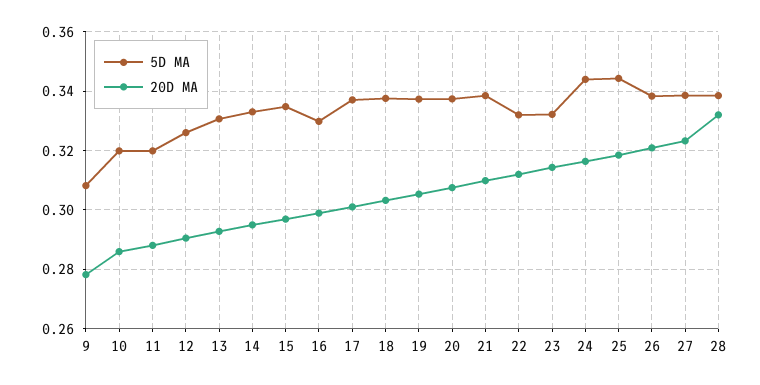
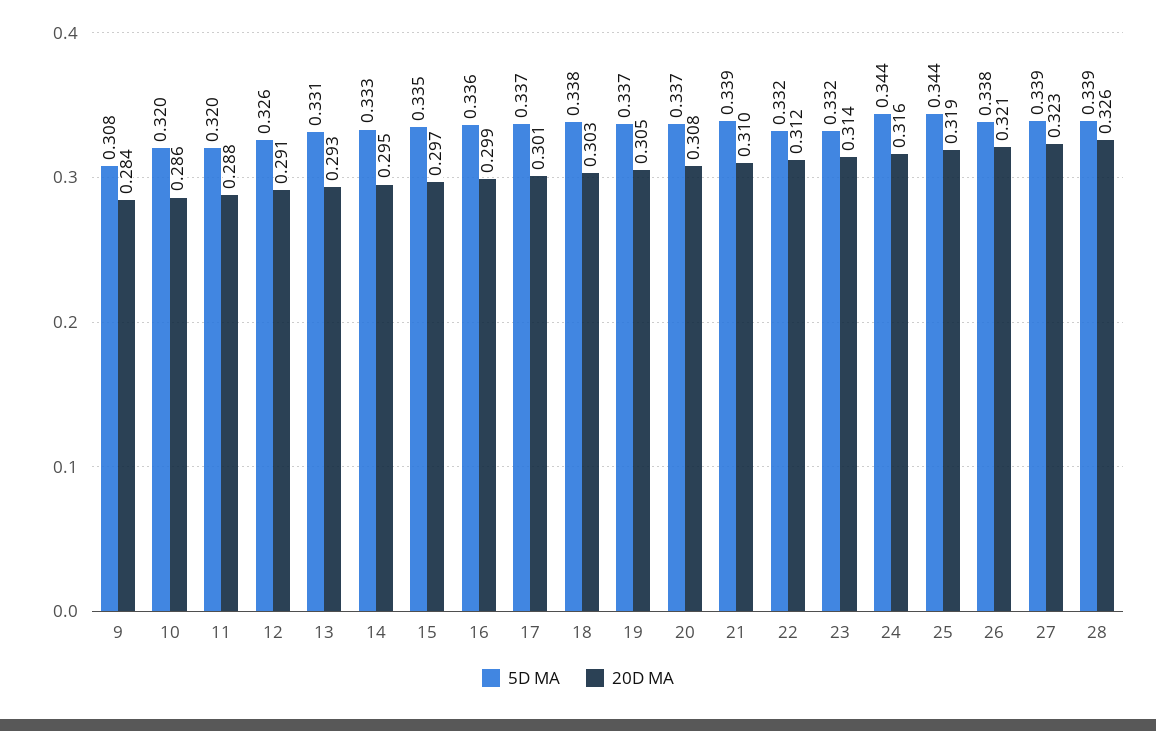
20D MA, 9: 0.2775 -> 0.284
5D MA, 16: 0.33 -> 0.336
20D MA, 28: 0.3325 -> 0.326

